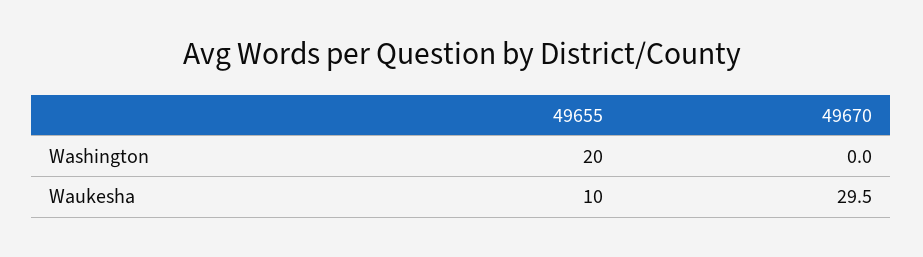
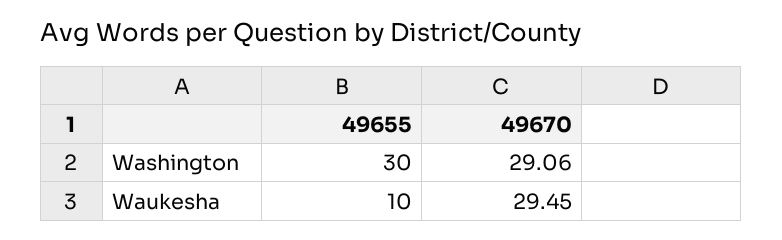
49655, Washington: 20 -> 30
49670, Washington: 0 -> 29.06

